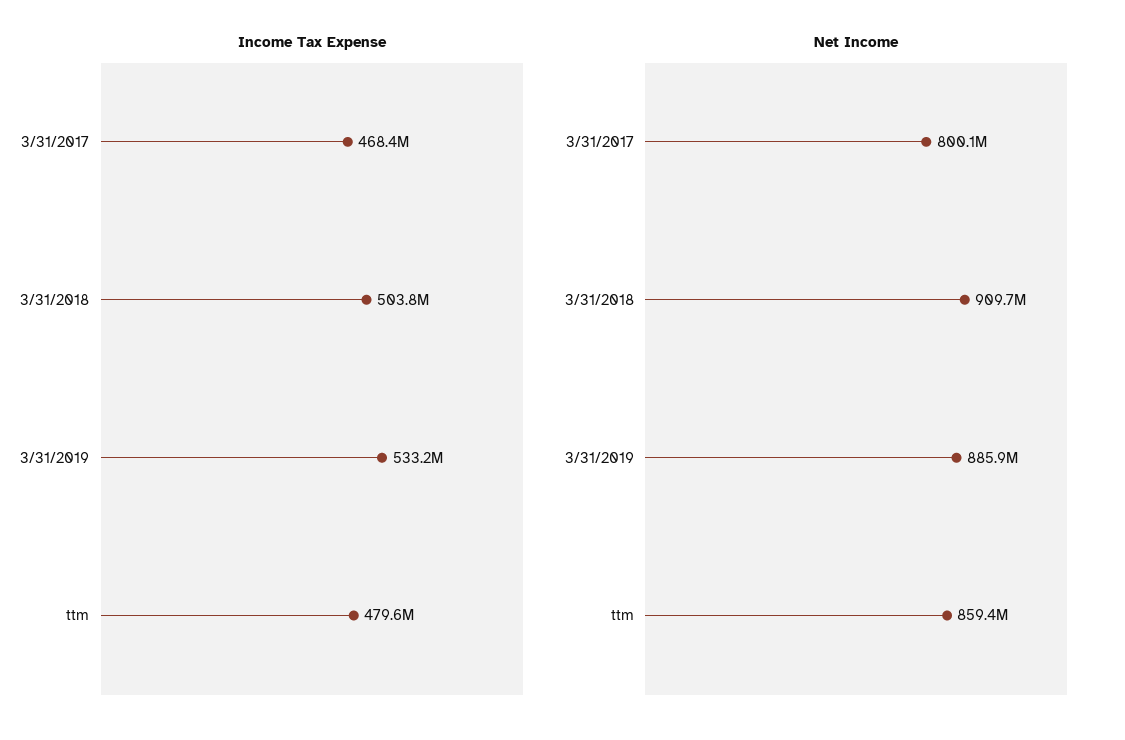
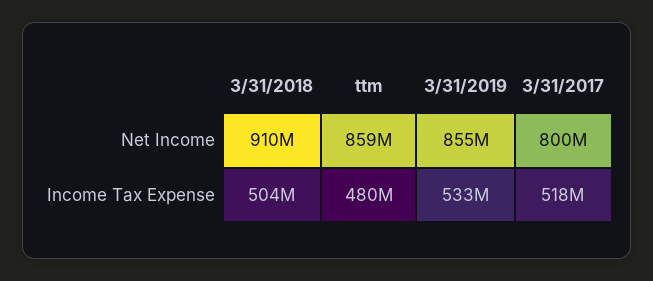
Income Tax Expense, 3/31/2017: 468400000 -> 518000000
Net Income, 3/31/2019: 885900000 -> 855000000

